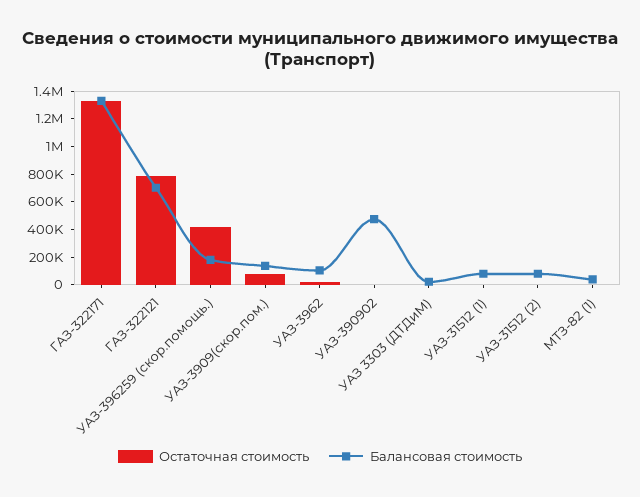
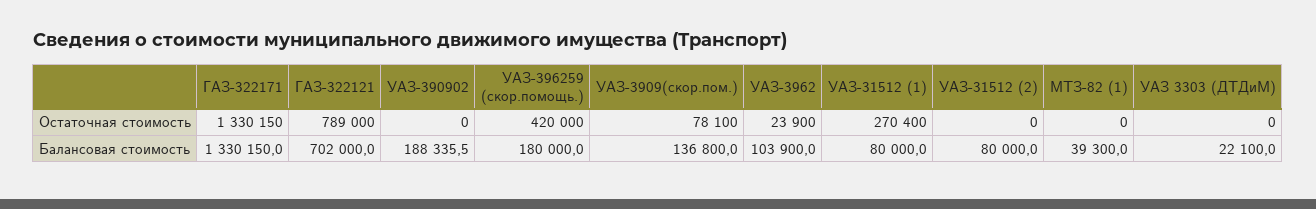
Балансовая стоимость, УАЗ-390902: 500000 -> 188335.5
Остаточная стоимость, УАЗ-31512 (1): 0 -> 270400

